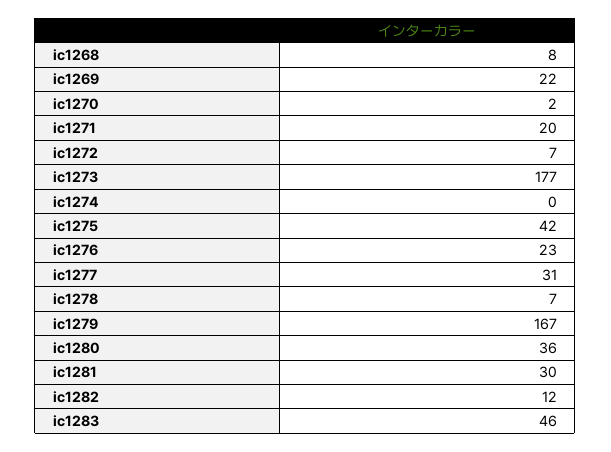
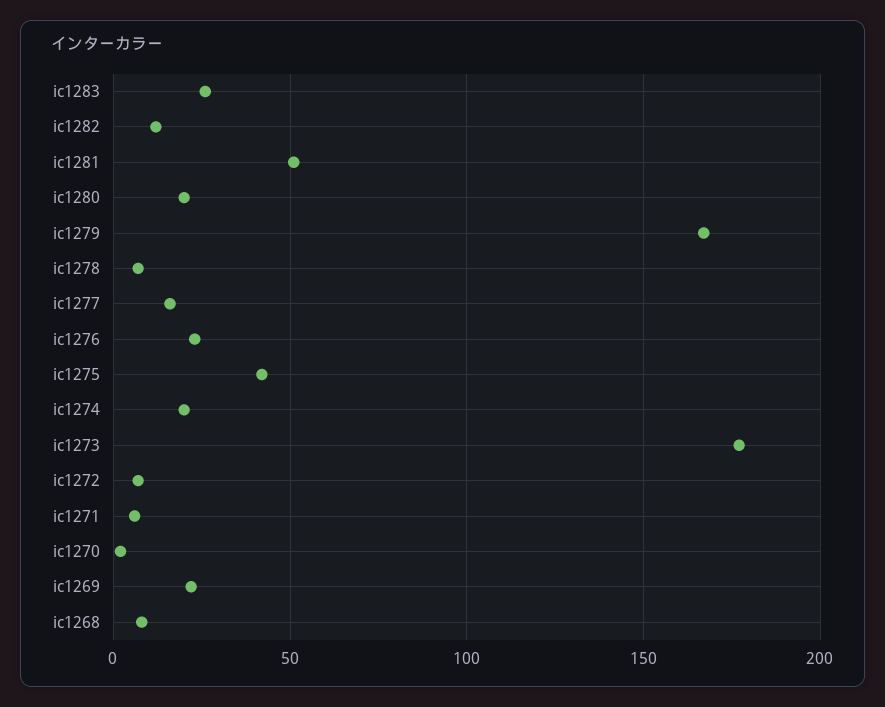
ic1271: 20 -> 5
ic1274: 0 -> 20
ic1277: 31 -> 15
ic1280: 36 -> 20
ic1281: 30 -> 50
ic1283: 46 -> 25

